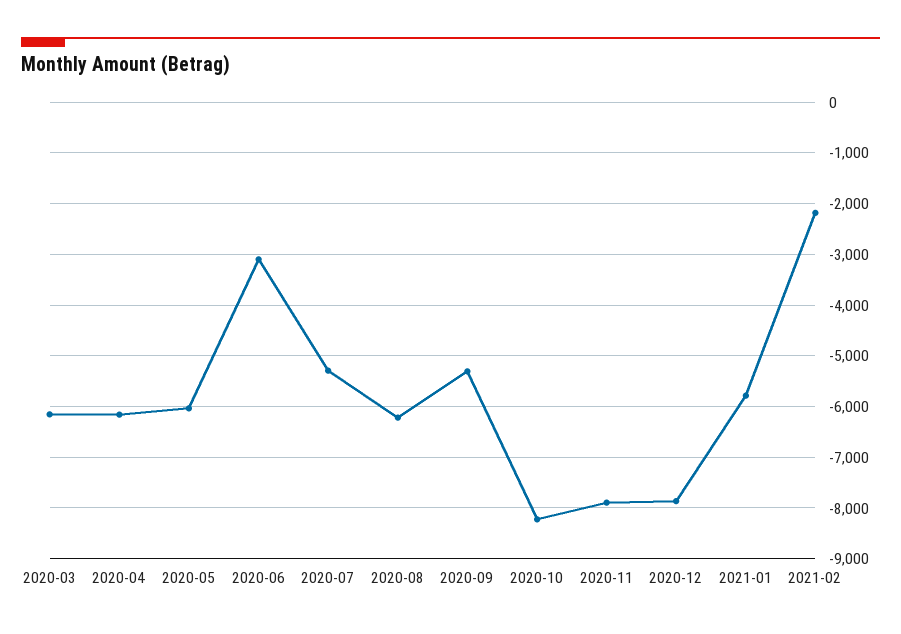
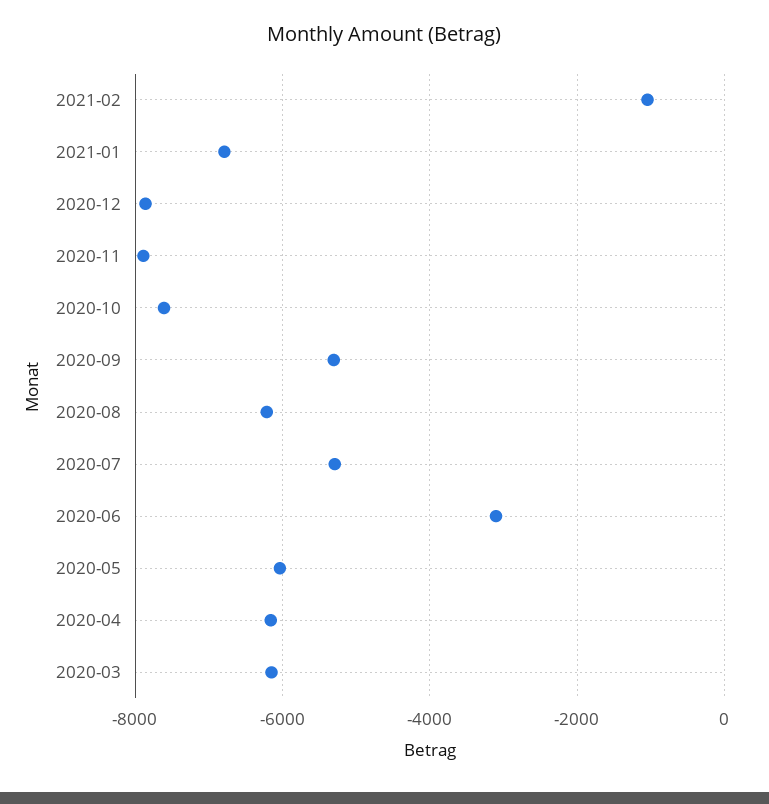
2020-10: -8200 -> -7600
2021-01: -5800 -> -6800
2021-02: -2200 -> -1000

